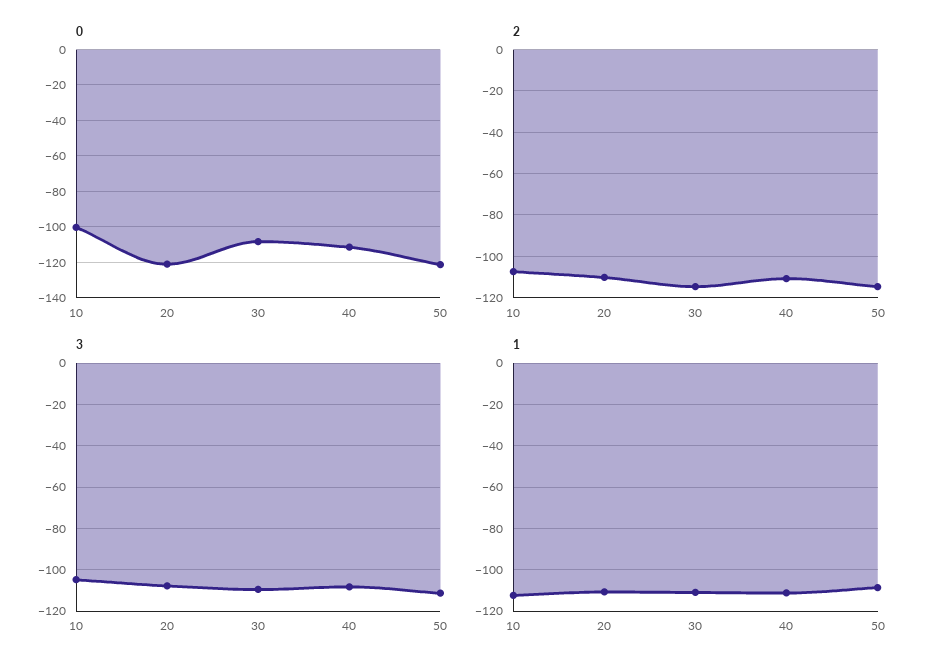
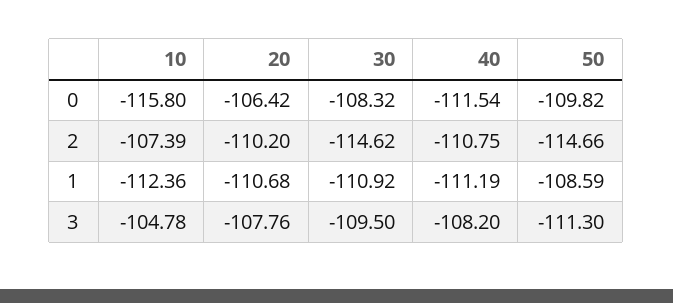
0, 10: -100 -> -115.8
0, 20: -120 -> -106.42
0, 50: -120 -> -109.82

